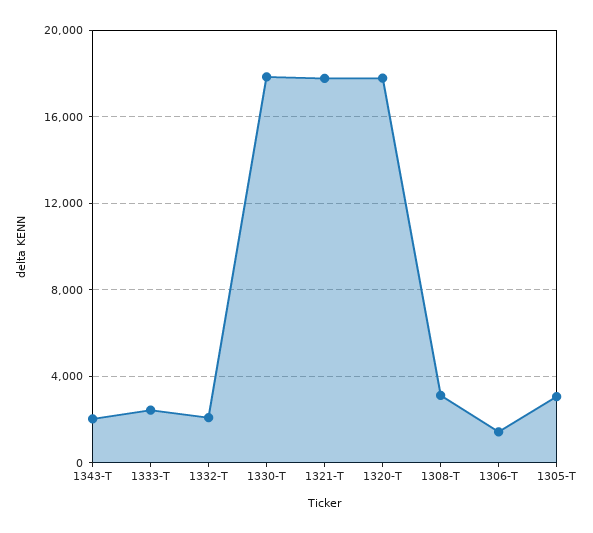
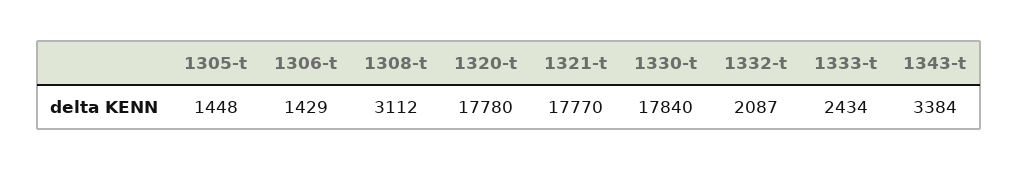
1343-T: 2000 -> 3384
1305-T: 3000 -> 1448

